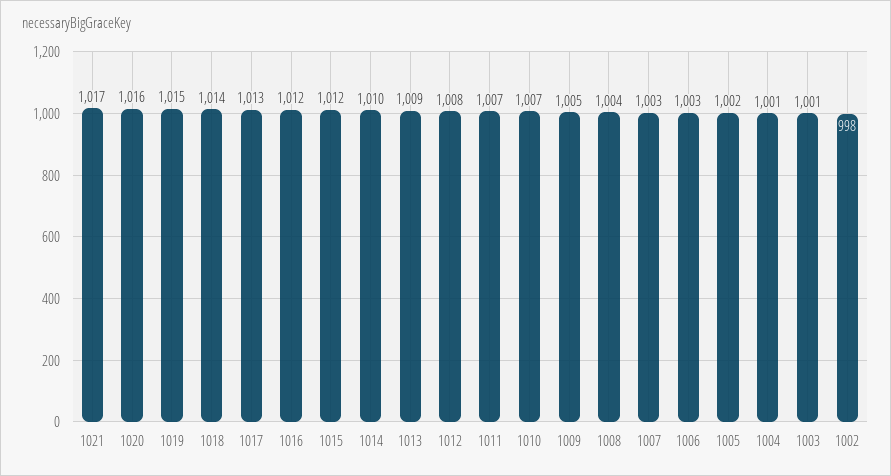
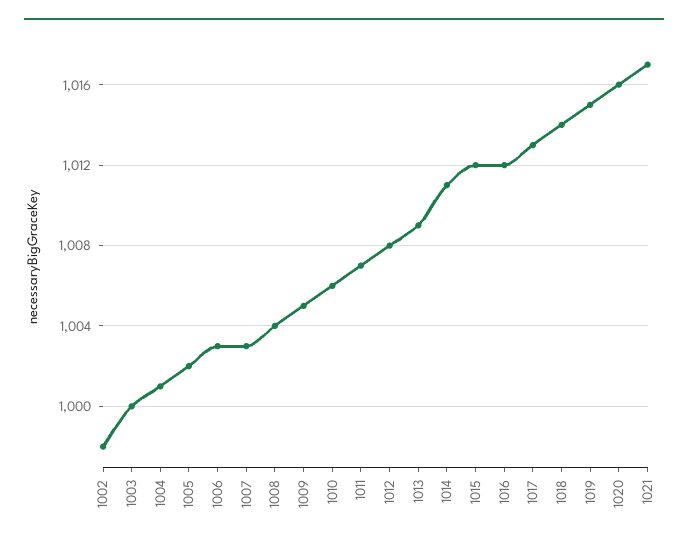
1014: 1010 -> 1011
1010: 1007 -> 1006
1003: 1001 -> 1000

